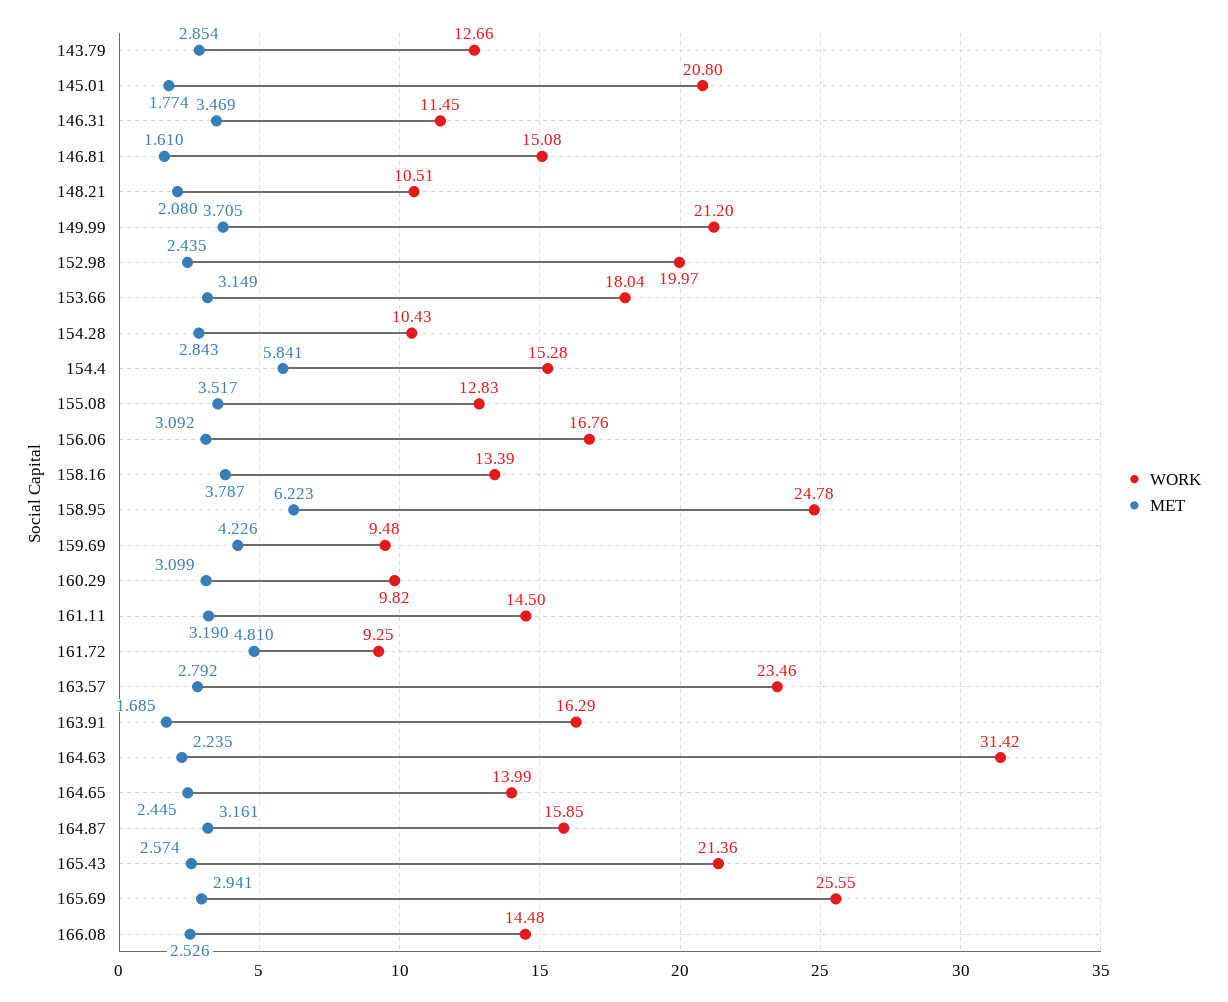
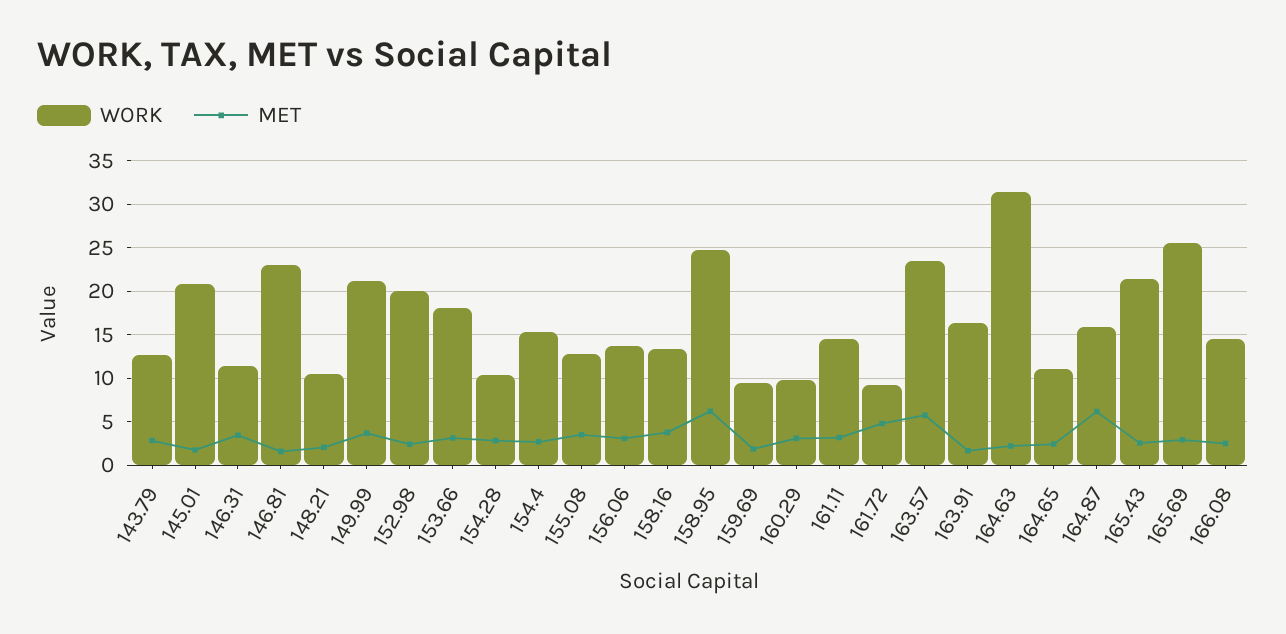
WORK, 146.81: 15.08 -> 23
MET, 154.4: 5.841 -> 3
WORK, 156.06: 16.76 -> 14
MET, 159.69: 4.226 -> 2
MET, 163.57: 2.792 -> 6
WORK, 164.65: 13.99 -> 11
MET, 164.87: 3.161 -> 6

